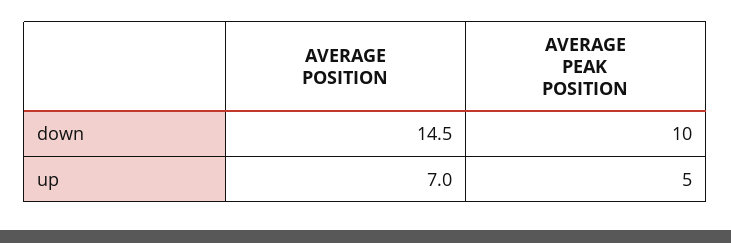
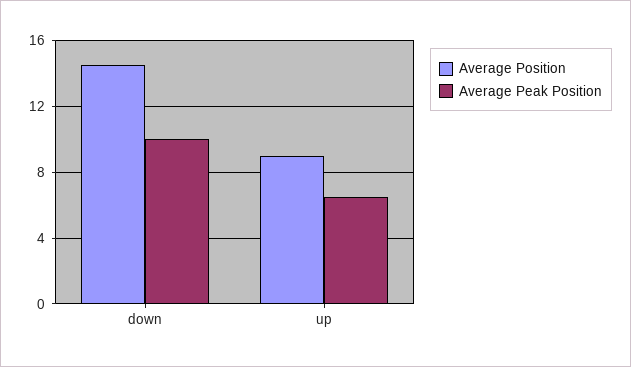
AVERAGE POSITION, up: 7 -> 9
AVERAGE PEAK POSITION, up: 5 -> 6.5

